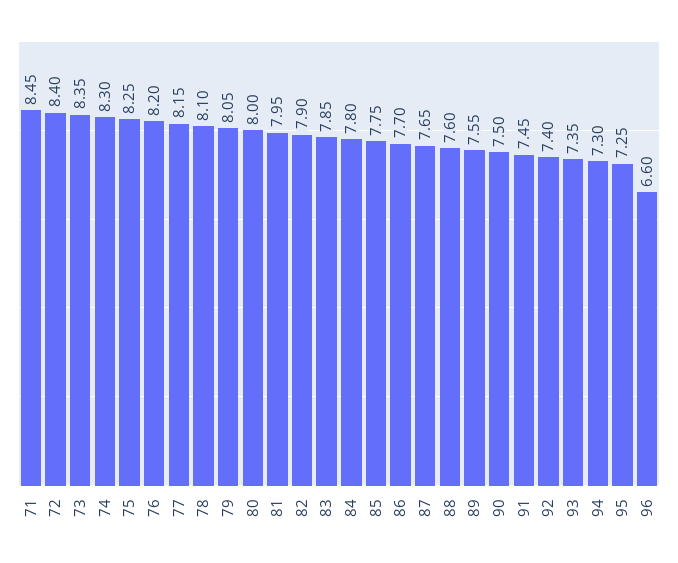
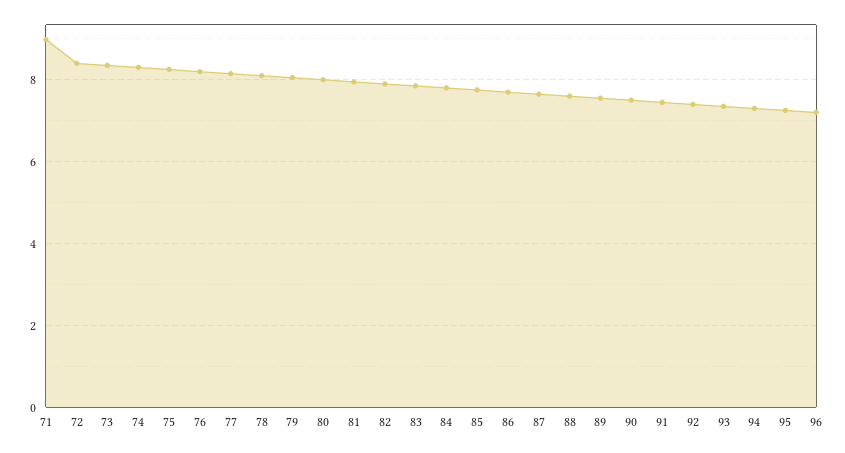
71: 8.45 -> 9
96: 6.6 -> 7.2

